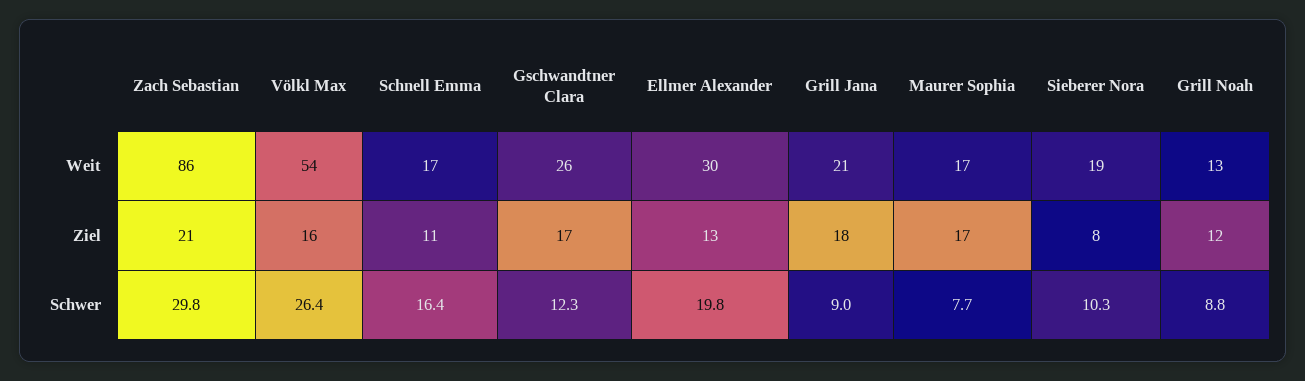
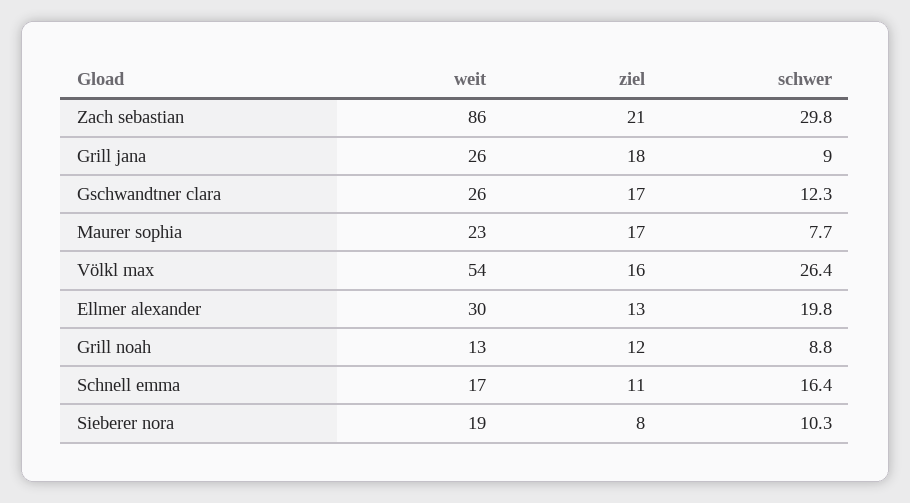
Grill Jana, Weit: 21 -> 26
Maurer Sophia, Weit: 17 -> 23

